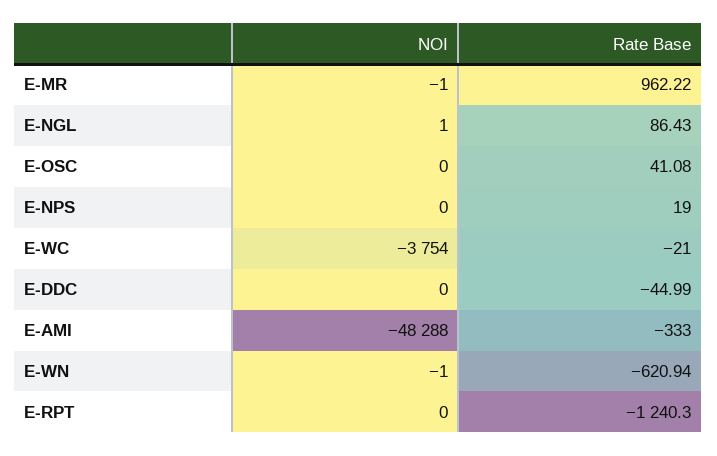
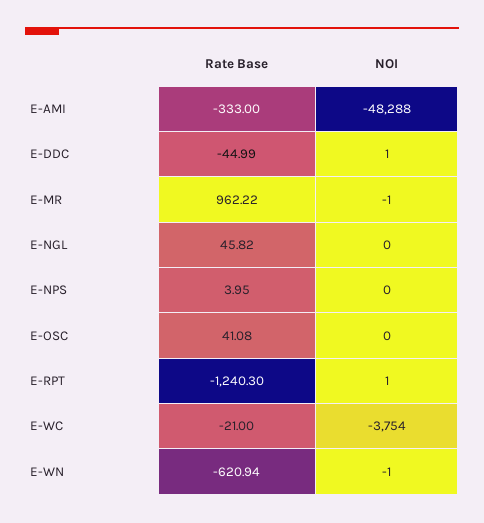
NOI, E-NGL: 1 -> 0
Rate Base, E-NGL: 86.43 -> 45.82
Rate Base, E-NPS: 19 -> 3.95
NOI, E-DDC: 0 -> 1
NOI, E-RPT: 0 -> 1

